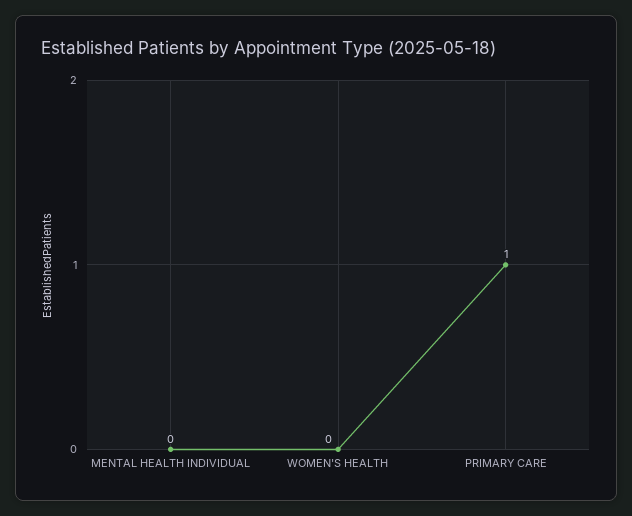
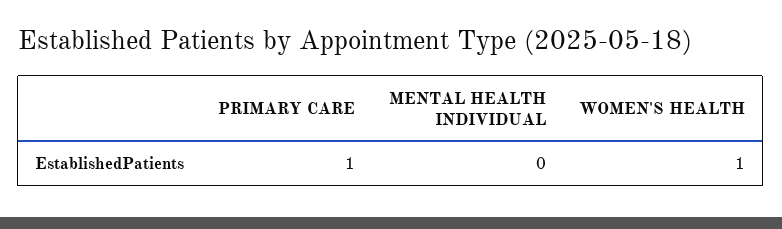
WOMEN'S HEALTH: 0 -> 1

